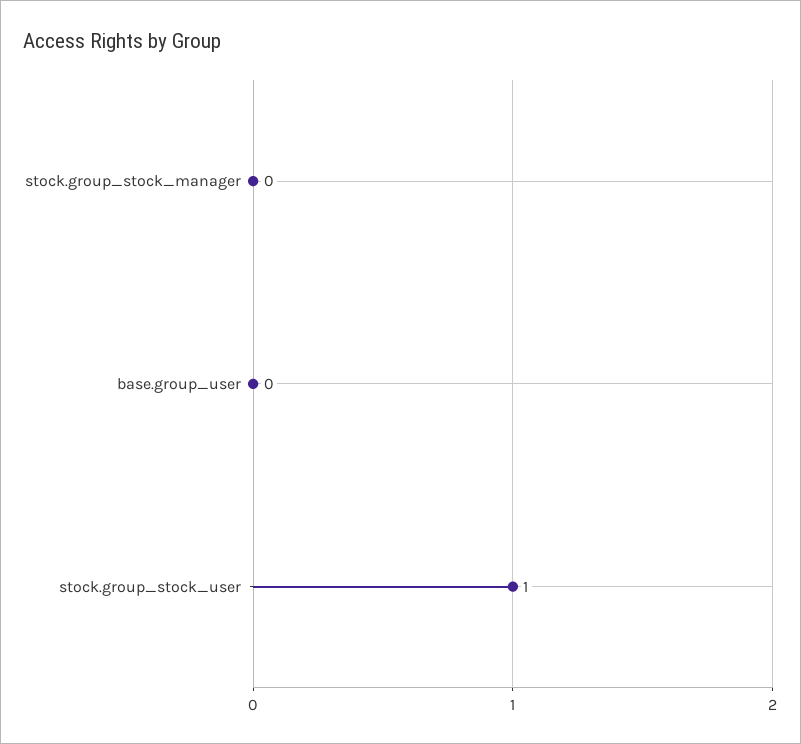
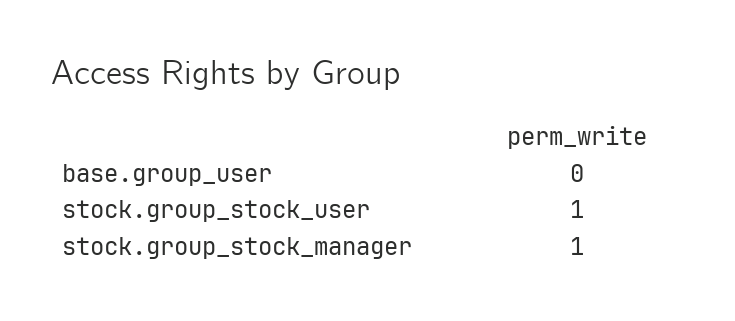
stock.group_stock_manager: 0 -> 1

